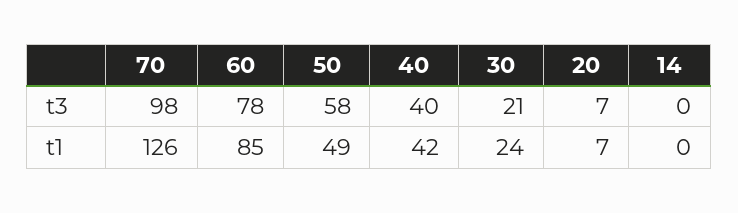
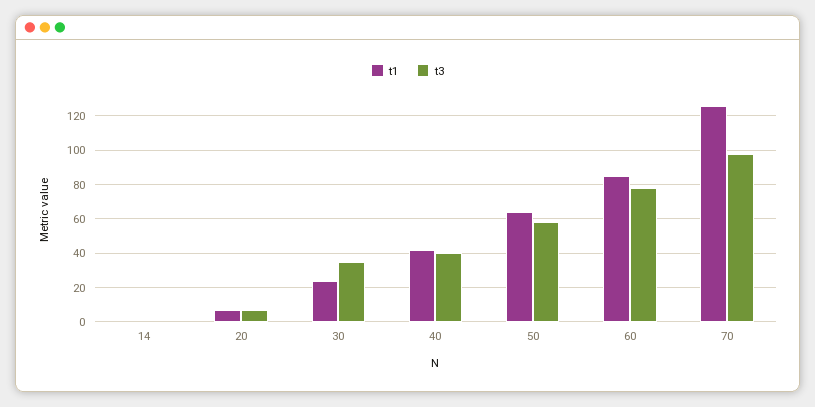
t3, 30: 21 -> 35
t1, 50: 49 -> 65

